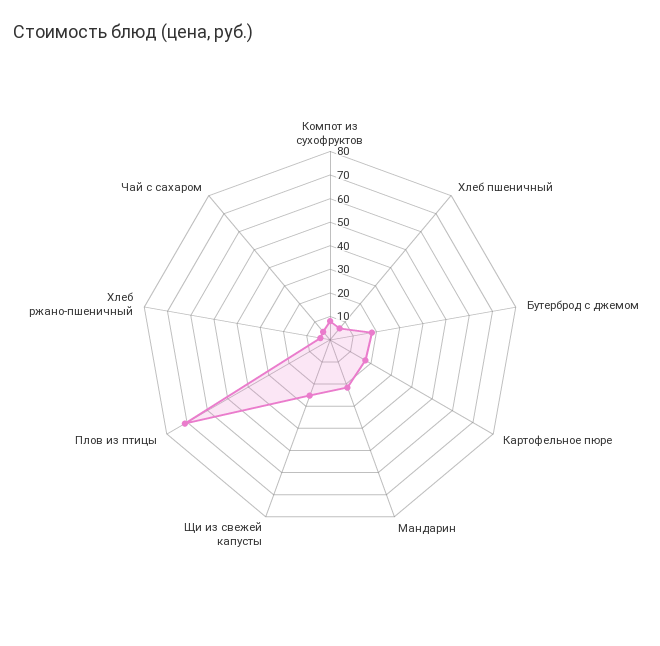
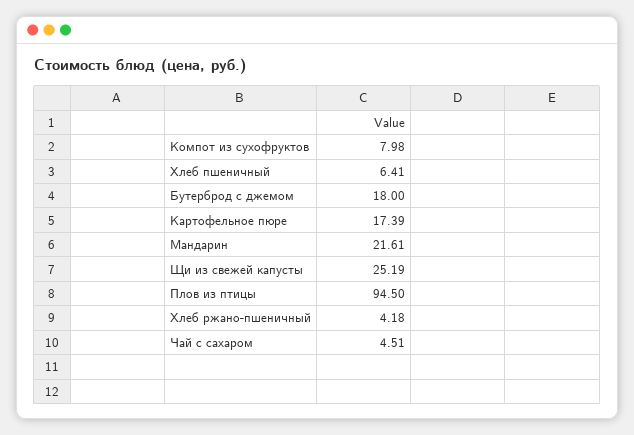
Плов из птицы: 70 -> 94.5

